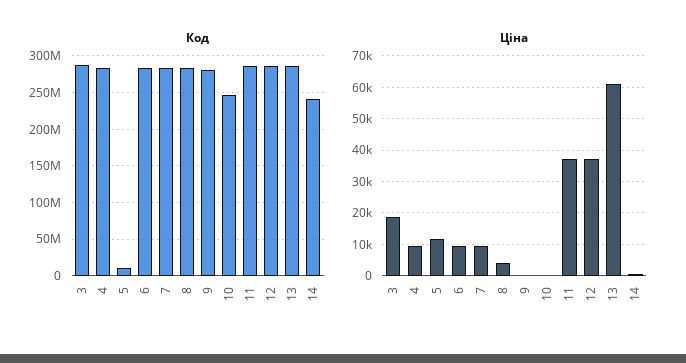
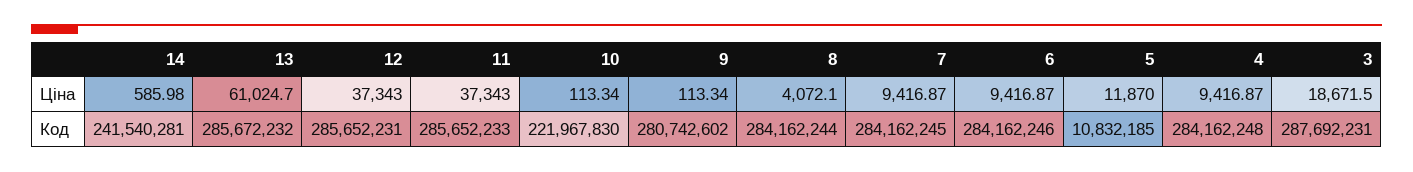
Код, 10: 250000000 -> 221967830

